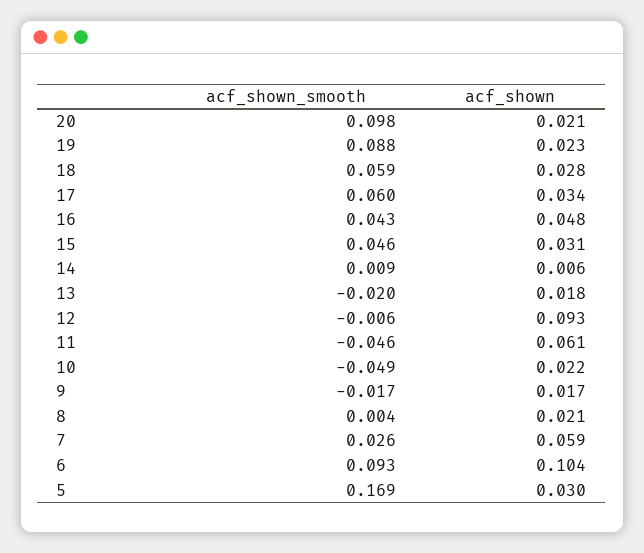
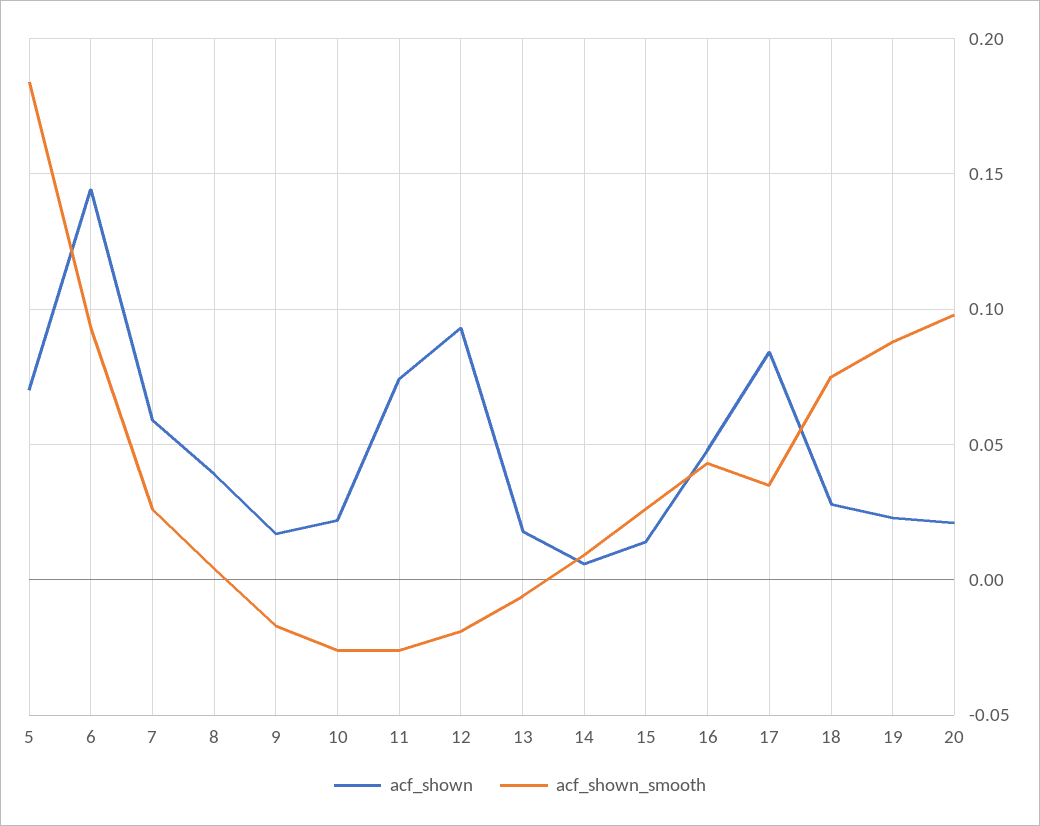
acf_shown_smooth, 18: 0.059 -> 0.075
acf_shown_smooth, 17: 0.06 -> 0.035
acf_shown, 17: 0.034 -> 0.085
acf_shown_smooth, 15: 0.046 -> 0.025
acf_shown, 15: 0.031 -> 0.015
acf_shown_smooth, 13: -0.02 -> -0.005
acf_shown_smooth, 12: -0.006 -> -0.02
acf_shown_smooth, 11: -0.046 -> -0.025
acf_shown, 11: 0.061 -> 0.075
acf_shown_smooth, 10: -0.049 -> -0.025
acf_shown, 8: 0.021 -> 0.04
acf_shown, 6: 0.104 -> 0.145
acf_shown_smooth, 5: 0.169 -> 0.185
acf_shown, 5: 0.03 -> 0.07

